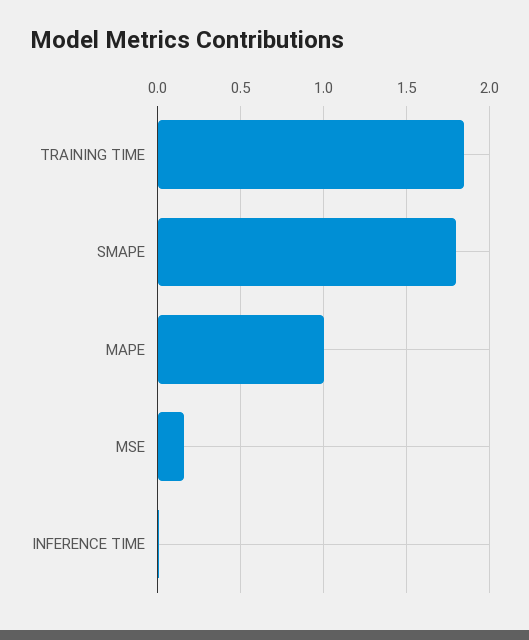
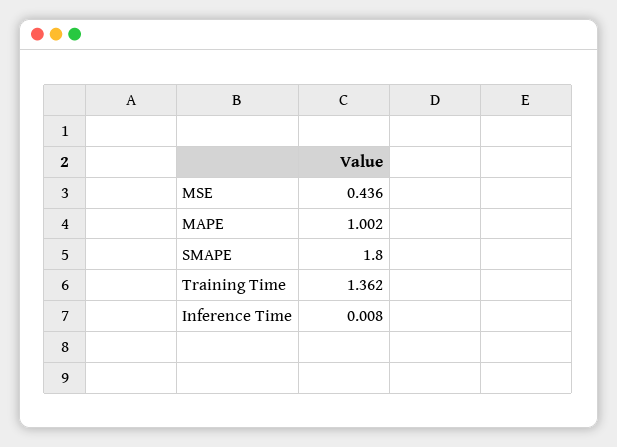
TRAINING TIME: 1.85 -> 1.362
MSE: 0.15 -> 0.436

